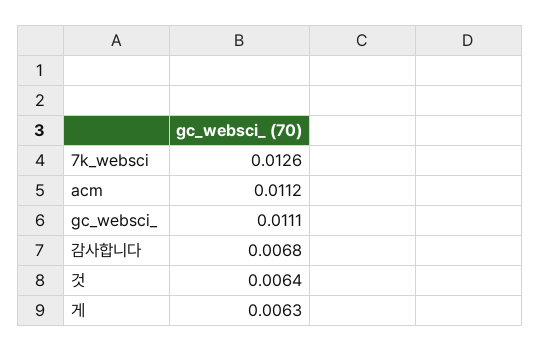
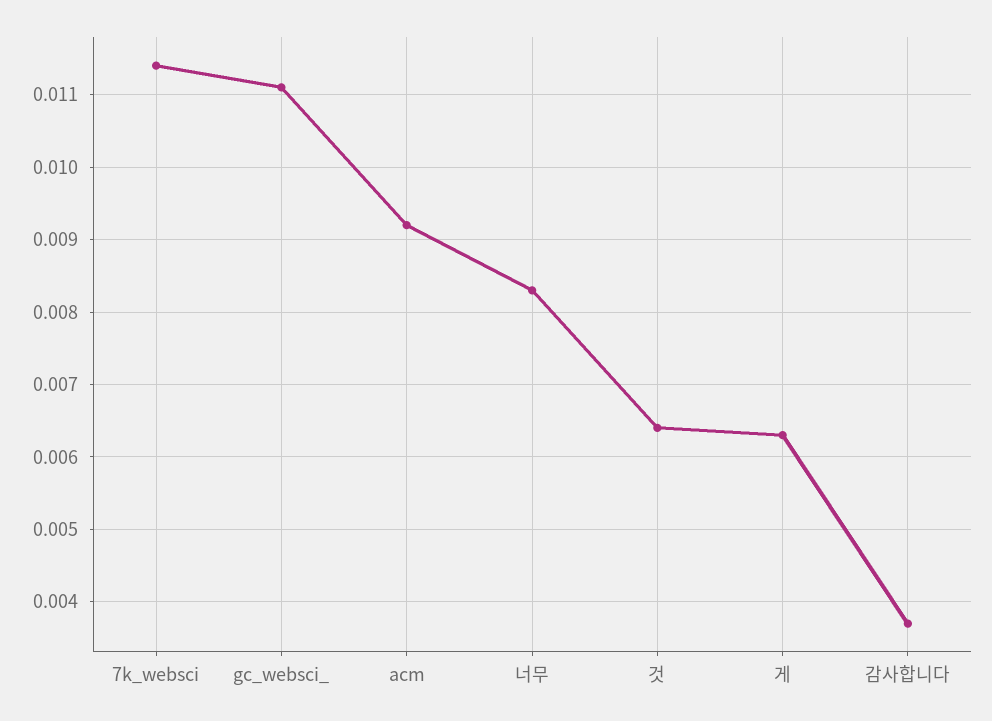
7k_websci: 0.0126 -> 0.0114
acm: 0.0112 -> 0.0092
감사합니다: 0.0068 -> 0.0037
너무: none -> 0.0083

